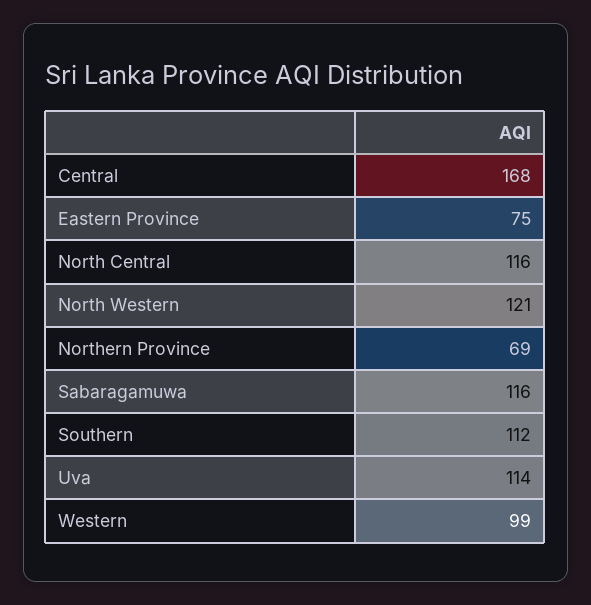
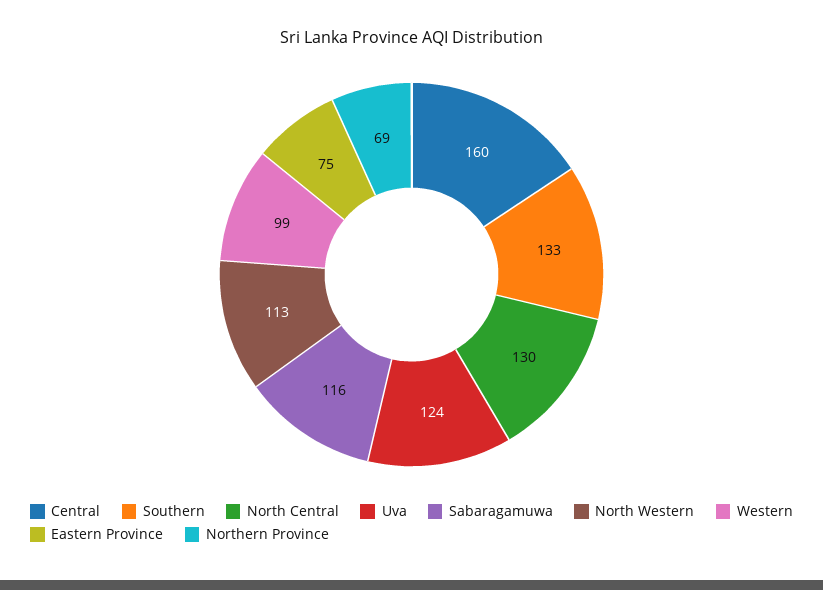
Central: 168 -> 160
North Central: 116 -> 130
North Western: 121 -> 113
Southern: 112 -> 133
Uva: 114 -> 124

